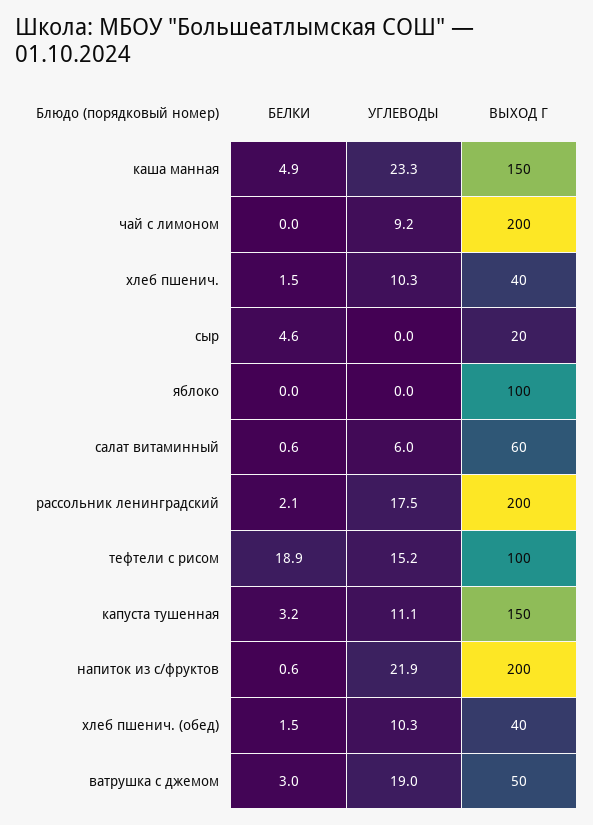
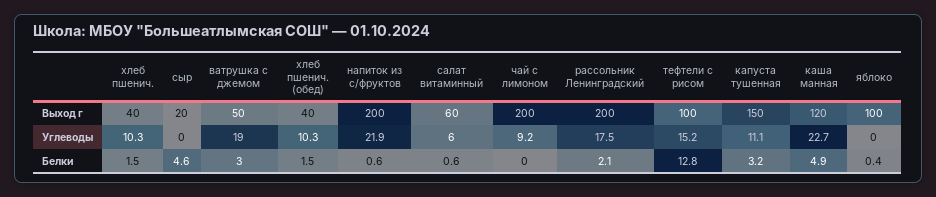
УГЛЕВОДЫ, каша манная: 23.3 -> 22.7
ВЫХОД Г, каша манная: 150 -> 120
БЕЛКИ, яблоко: 0 -> 0.4
БЕЛКИ, тефтели с рисом: 18.9 -> 12.8

